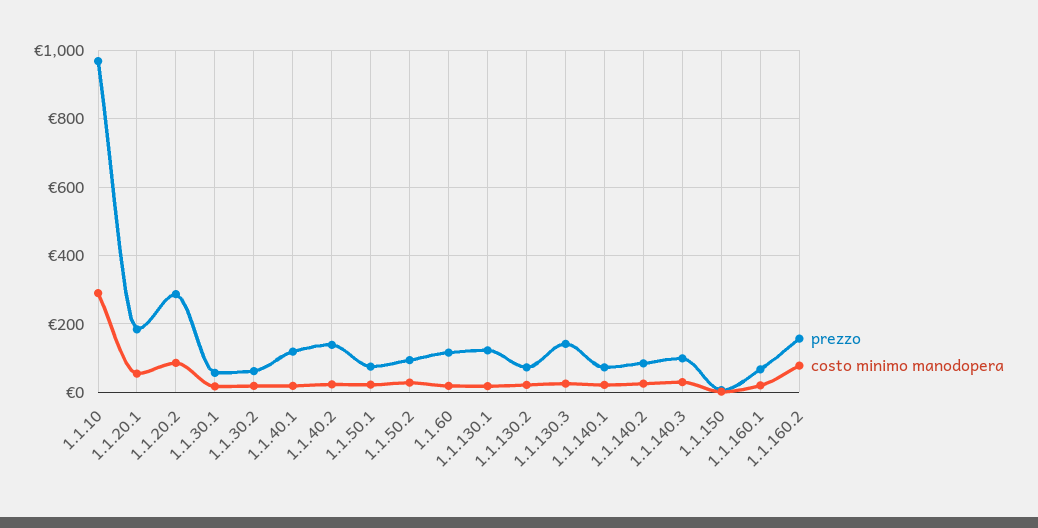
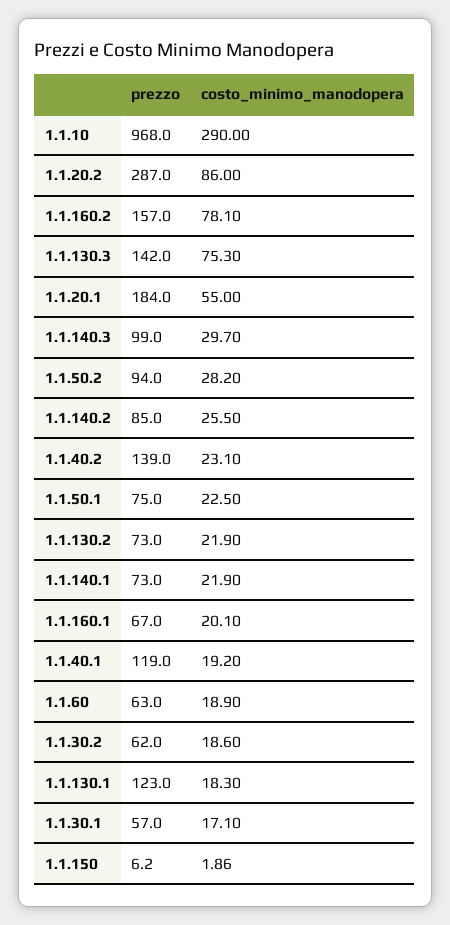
prezzo, 1.1.60: 120 -> 63
costo minimo manodopera, 1.1.130.3: 20 -> 75.3

